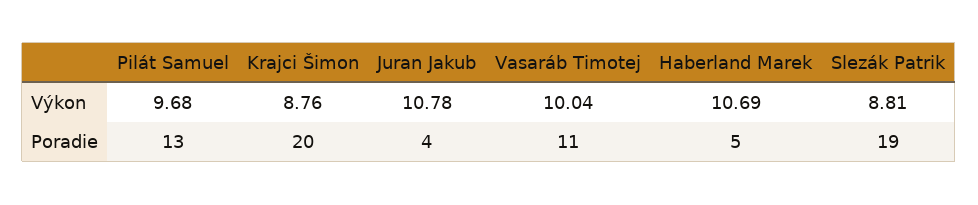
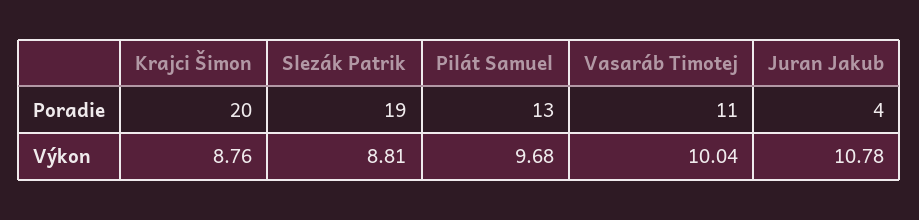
Haberland Marek, Výkon: 10.69 -> none
Haberland Marek, Poradie: 5 -> none

